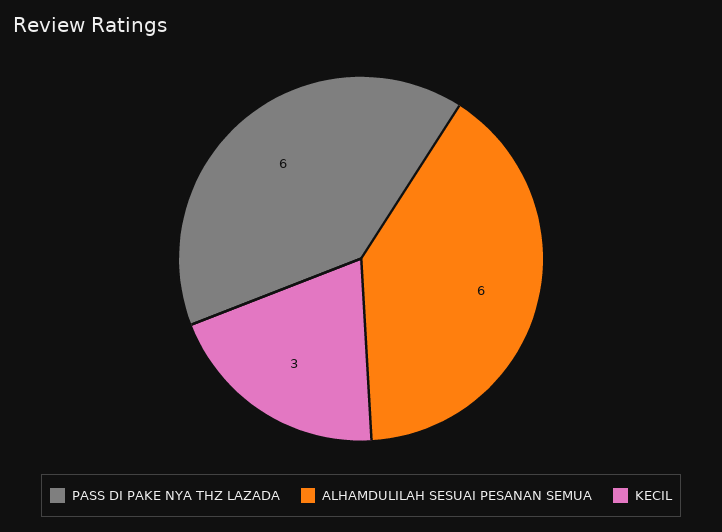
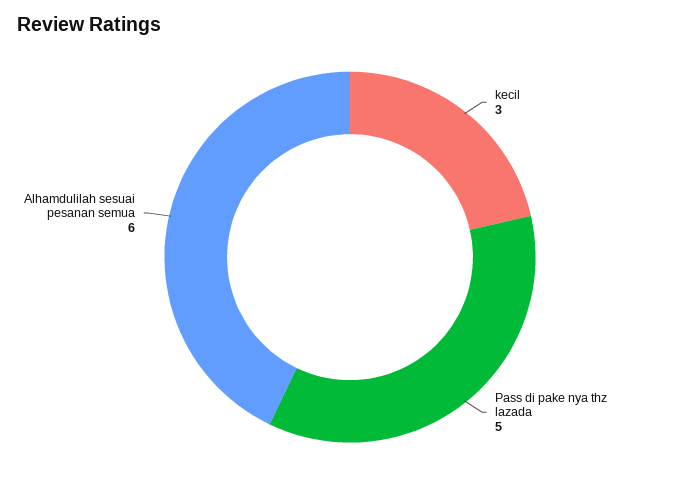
PASS DI PAKE NYA THZ LAZADA: 6 -> 5

